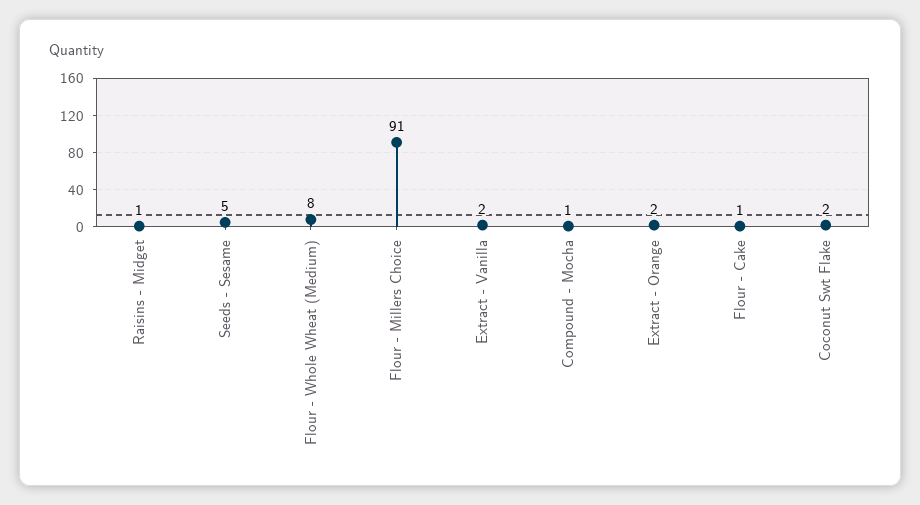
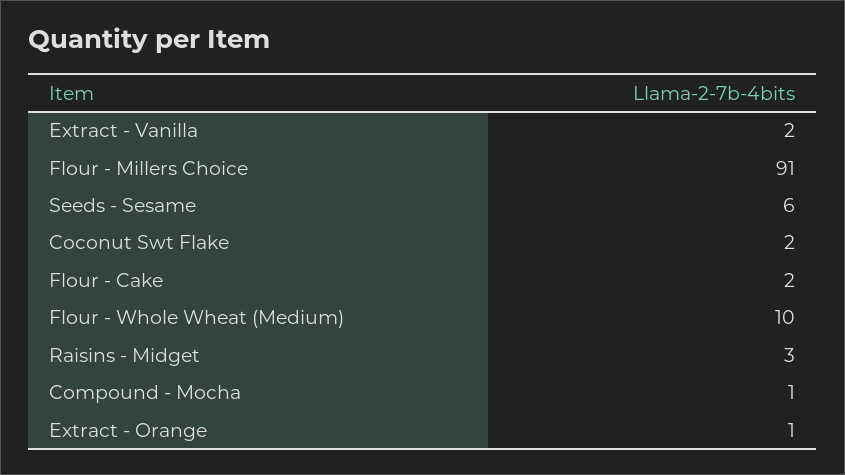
Raisins - Midget: 1 -> 3
Seeds - Sesame: 5 -> 6
Flour - Whole Wheat (Medium): 8 -> 10
Extract - Orange: 2 -> 1
Flour - Cake: 1 -> 2

